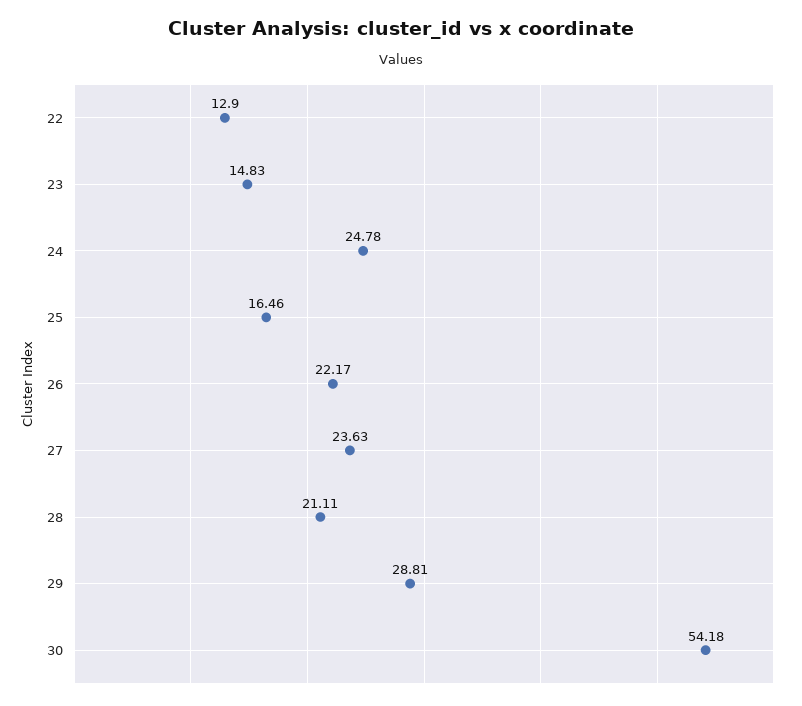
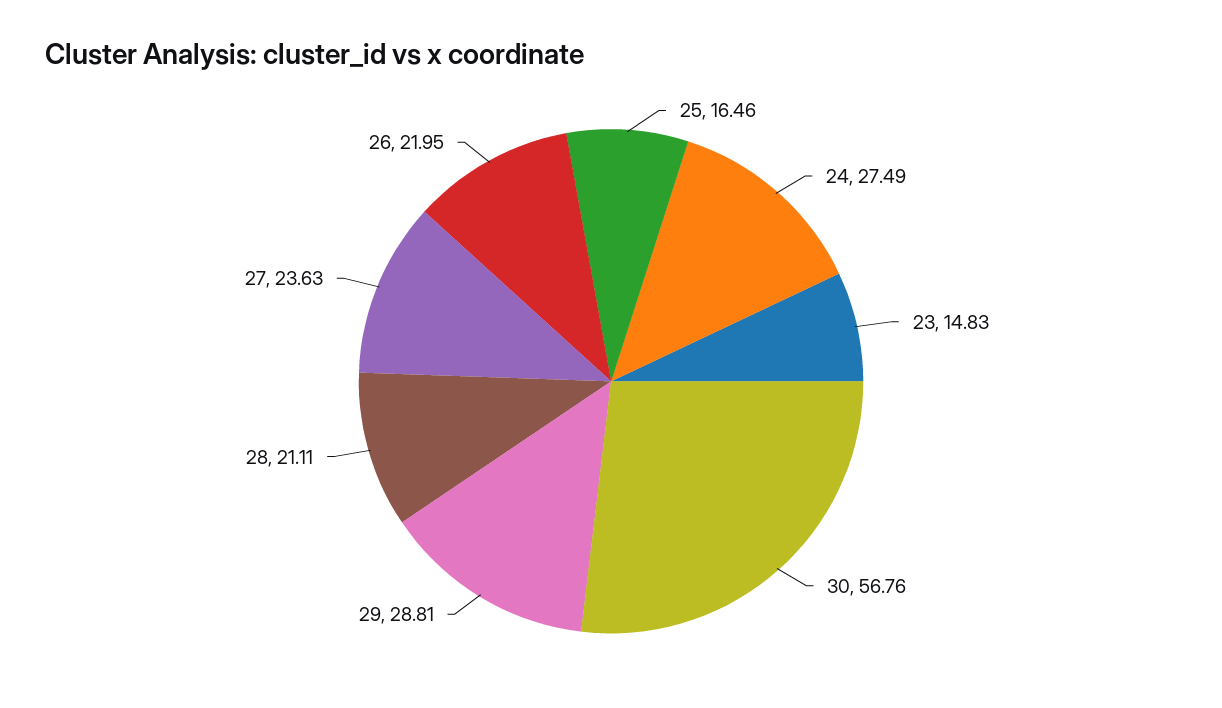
22: 12.9 -> none
24: 24.78 -> 27.49
26: 22.17 -> 21.95
30: 54.18 -> 56.76

